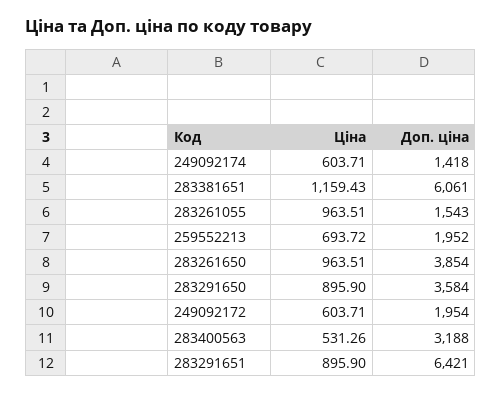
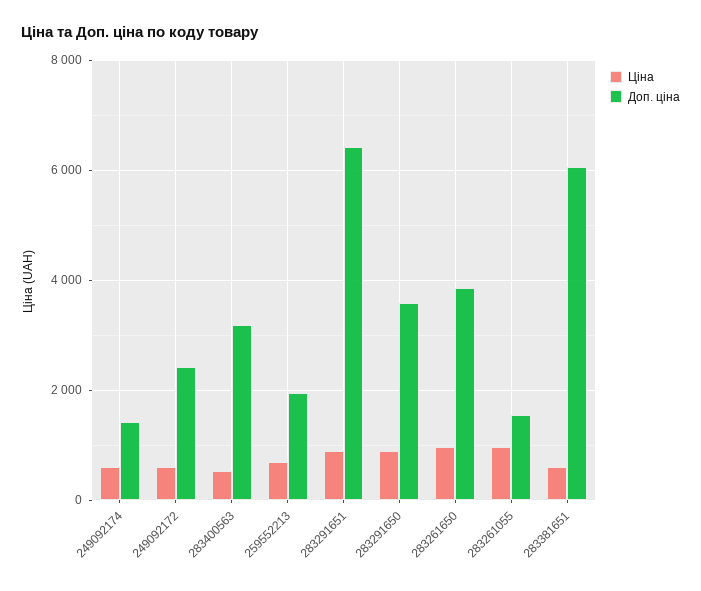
Ціна, 283381651: 1159.43 -> 600
Доп. ціна, 249092172: 1954 -> 2400

